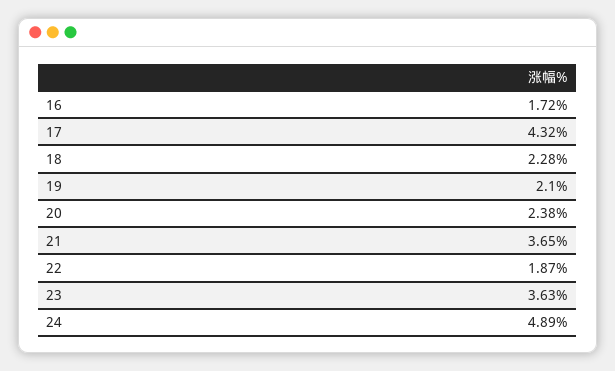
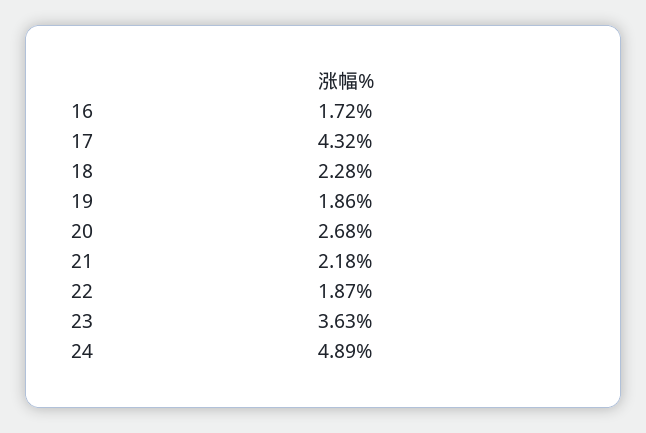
19: 2.1 -> 1.86
20: 2.38 -> 2.68
21: 3.65 -> 2.18

